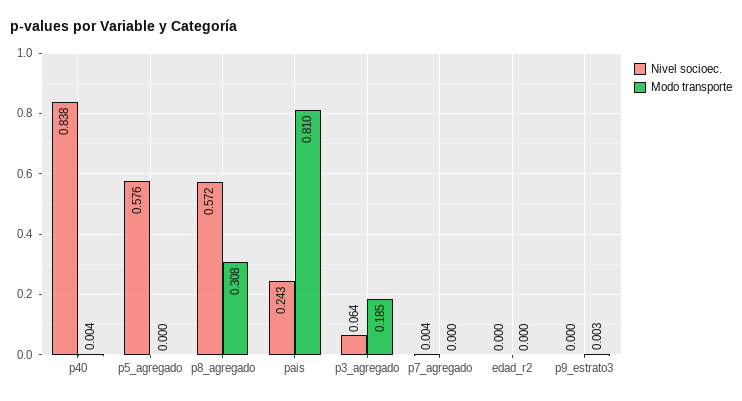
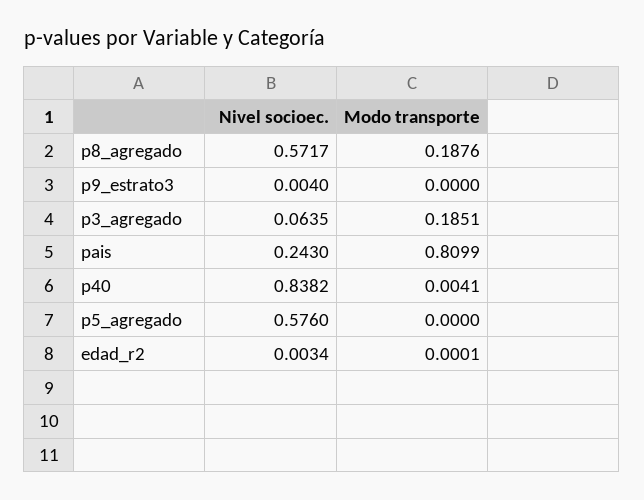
Modo transporte, p8_agregado: 0.308 -> 0.1876
Nivel socioec., p7_agregado: 0.004 -> none
Modo transporte, p7_agregado: 0 -> none
Nivel socioec., edad_r2: 0 -> 0.0034
Nivel socioec., p9_estrato3: 0 -> 0.004
Modo transporte, p9_estrato3: 0.003 -> 0

